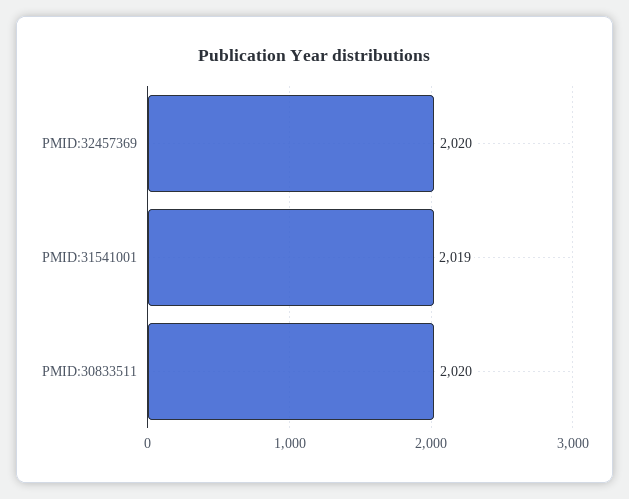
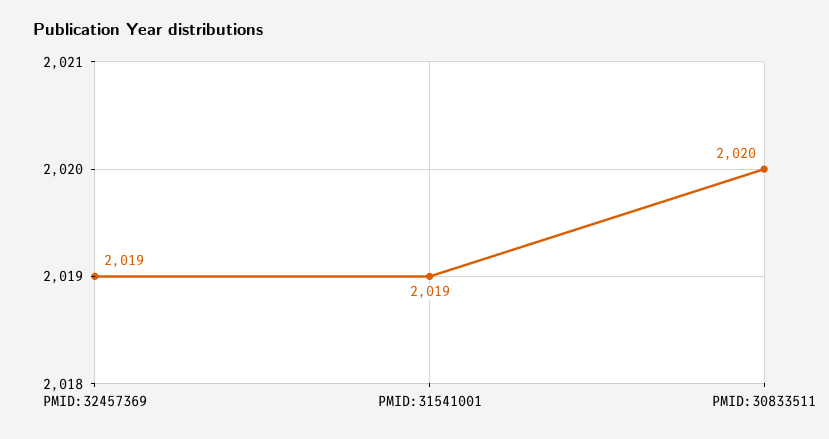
PMID:32457369: 2020 -> 2019

